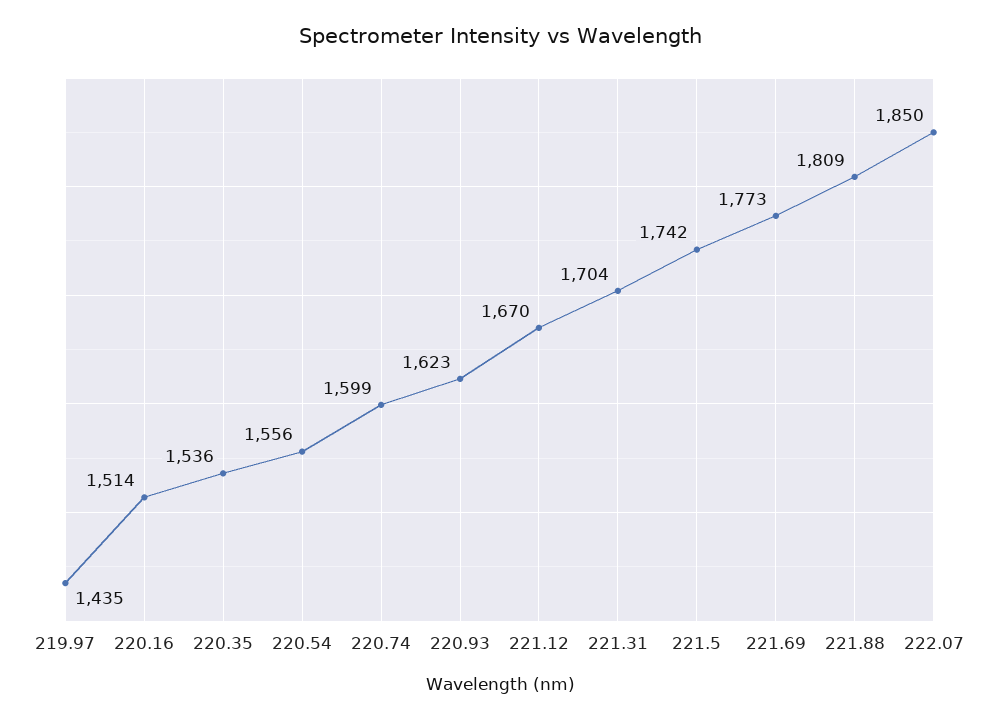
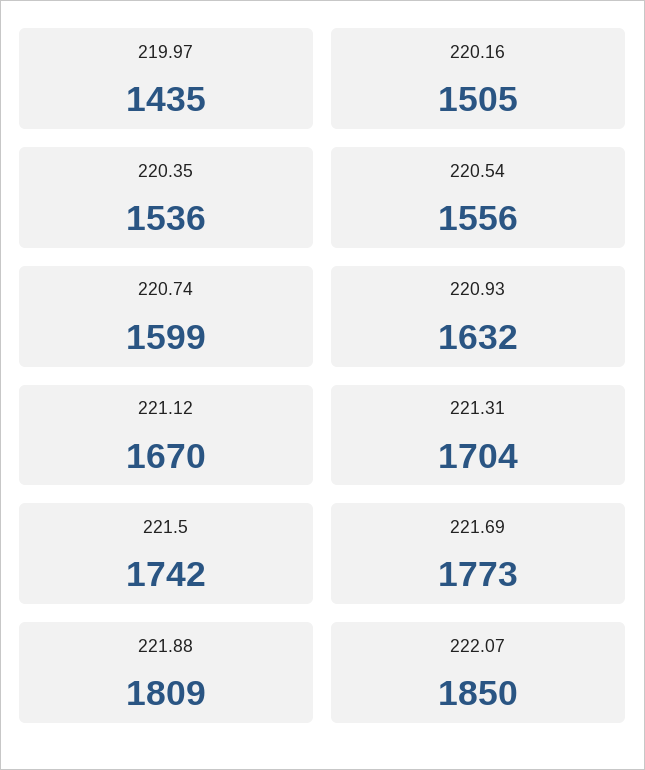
220.16: 1514 -> 1505
220.93: 1623 -> 1632

